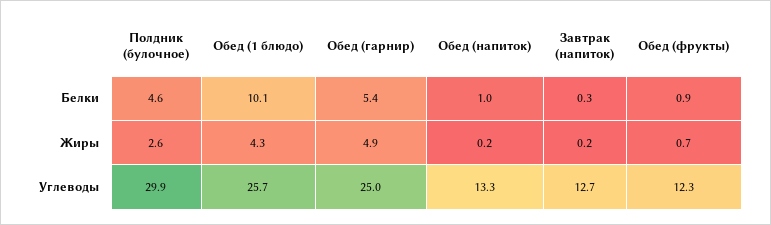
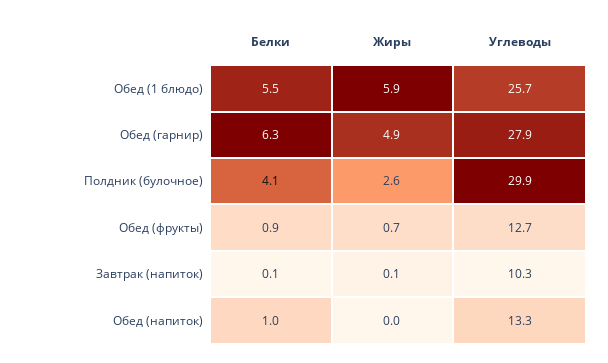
Полдник (булочное), Белки: 4.6 -> 4.1
Обед (1 блюдо), Белки: 10.1 -> 5.5
Обед (гарнир), Белки: 5.4 -> 6.3
Завтрак (напиток), Белки: 0.3 -> 0.1
Обед (1 блюдо), Жиры: 4.3 -> 5.9
Обед (напиток), Жиры: 0.2 -> 0
Завтрак (напиток), Жиры: 0.2 -> 0.1
Обед (гарнир), Углеводы: 25 -> 27.9
Завтрак (напиток), Углеводы: 12.7 -> 10.3
Обед (фрукты), Углеводы: 12.3 -> 12.7

